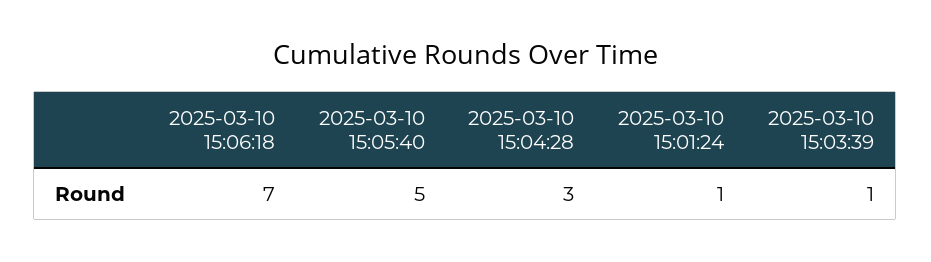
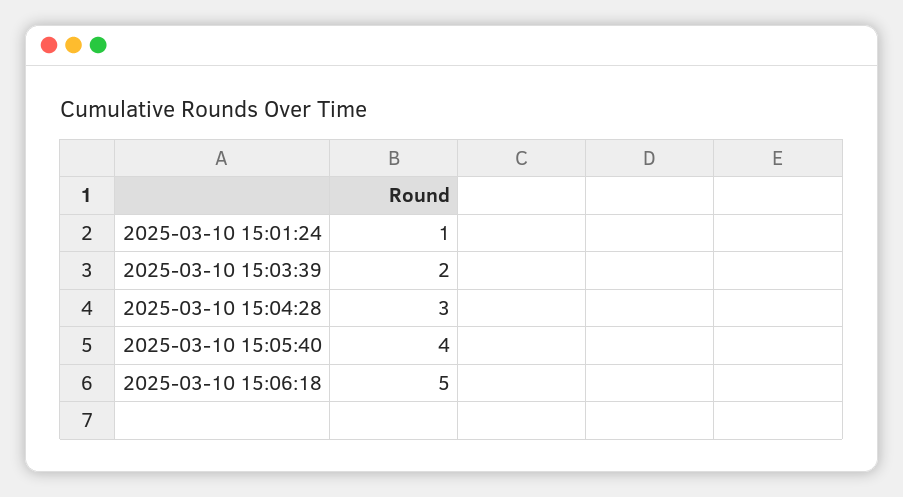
2025-03-10 15:06:18: 7 -> 5
2025-03-10 15:05:40: 5 -> 4
2025-03-10 15:03:39: 1 -> 2

